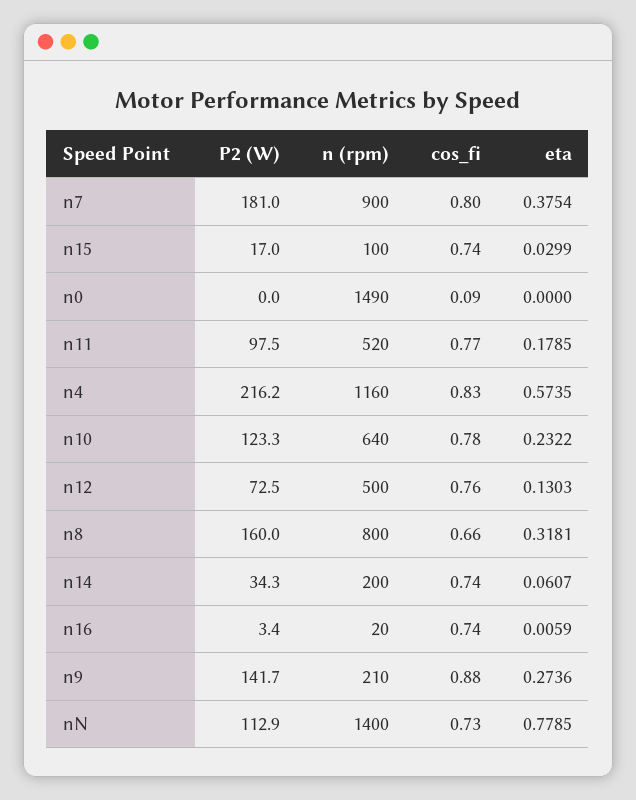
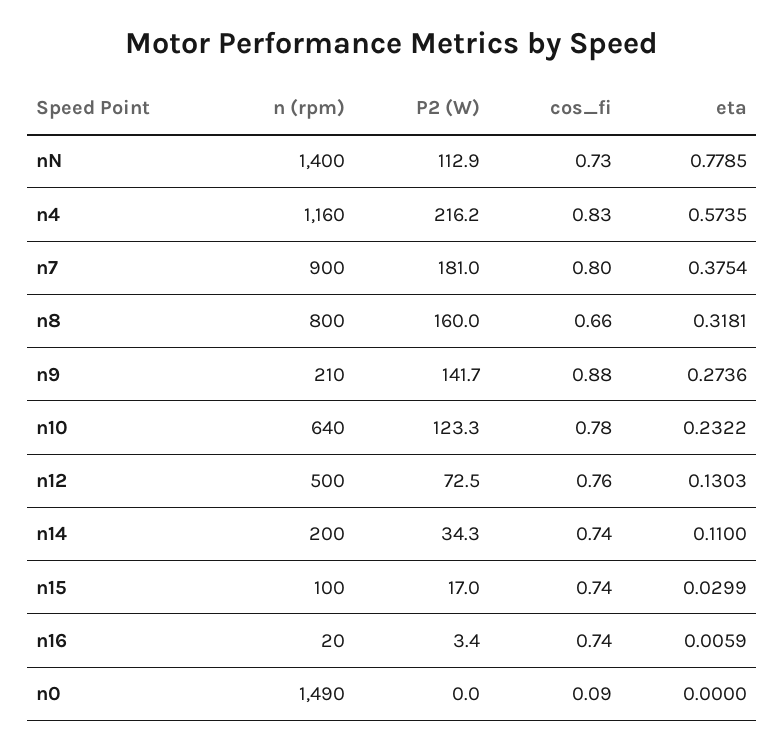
P2 (W), n11: 97.5 -> none
n (rpm), n11: 520 -> none
cos_fi, n11: 0.77 -> none
eta, n11: 0.1785 -> none
eta, n14: 0.0607 -> 0.11

